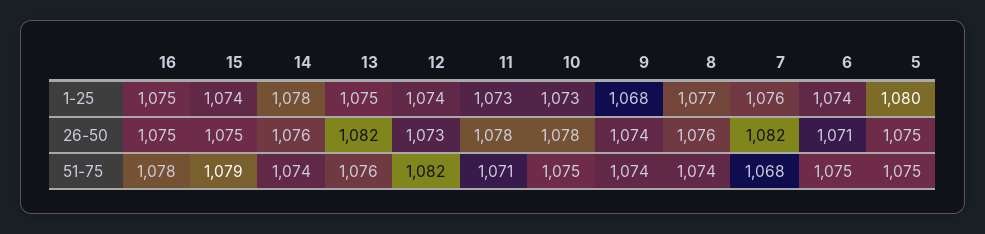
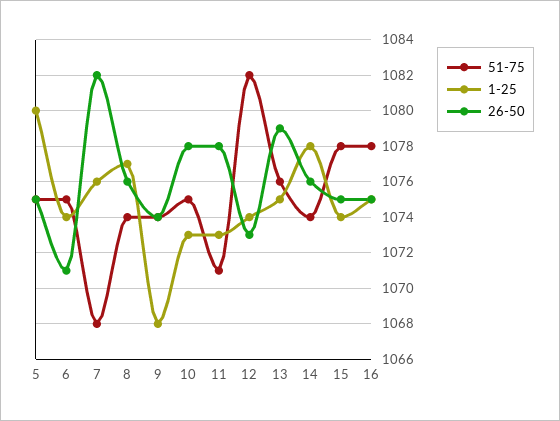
26-50, 13: 1082 -> 1079
51-75, 15: 1079 -> 1078

